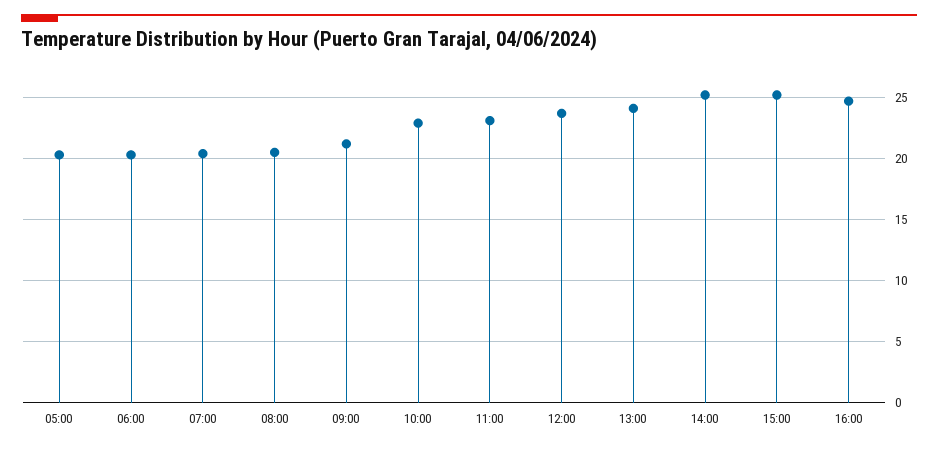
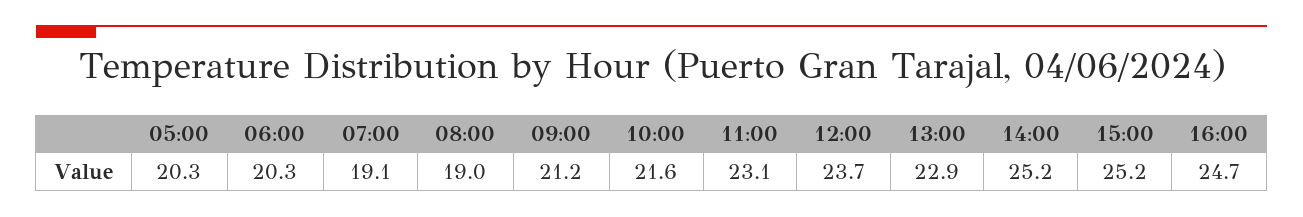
07:00: 20.5 -> 19.1
08:00: 20.5 -> 19
10:00: 23 -> 21.6
13:00: 24 -> 22.9

